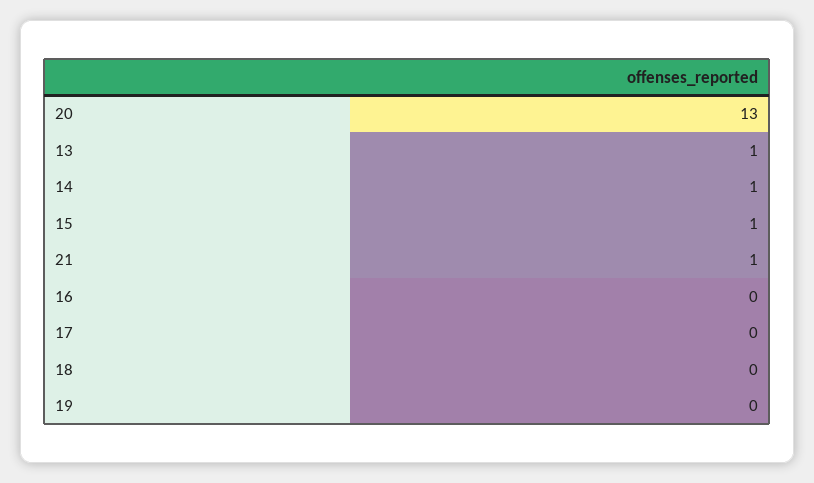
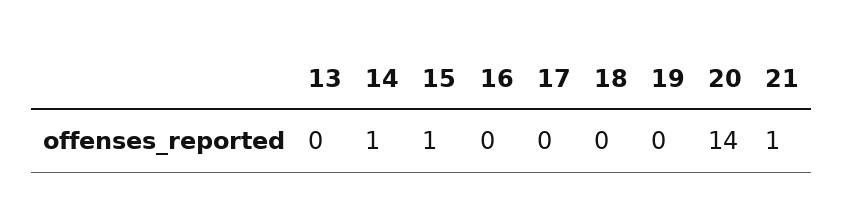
20: 13 -> 14
13: 1 -> 0

